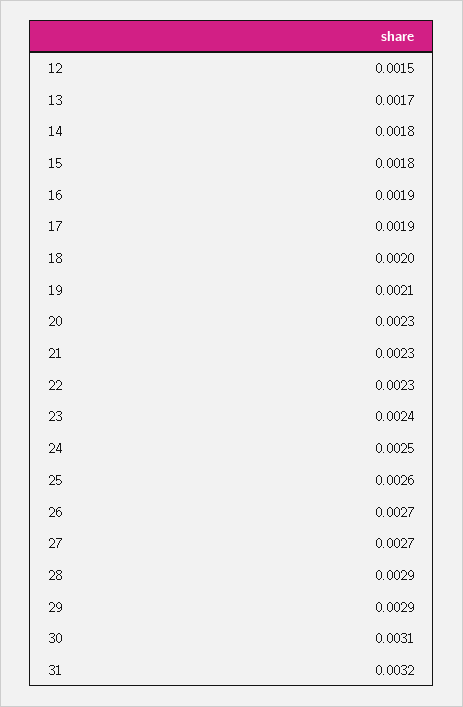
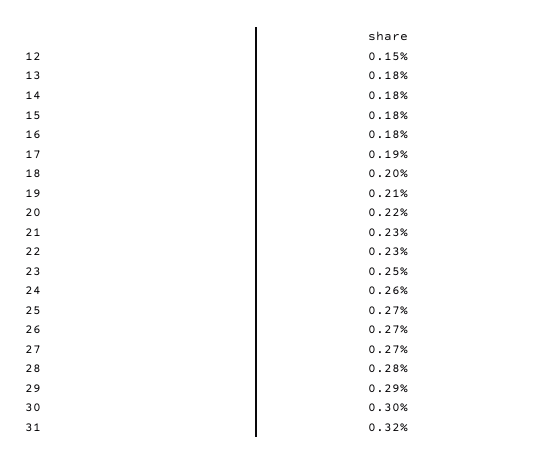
13: 0.0017 -> 0.0018
16: 0.0019 -> 0.0018
20: 0.0023 -> 0.0022
23: 0.0024 -> 0.0025
24: 0.0025 -> 0.0026
25: 0.0026 -> 0.0027
28: 0.0029 -> 0.0028
30: 0.0031 -> 0.003

